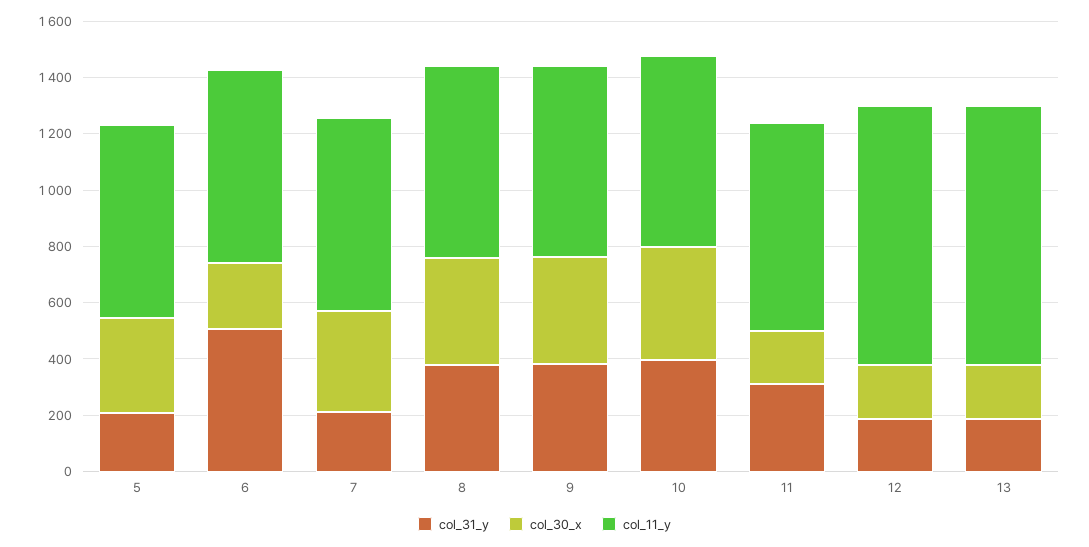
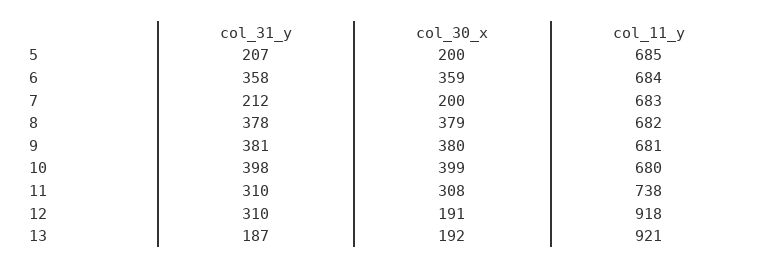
col_30_x, 5: 350 -> 200
col_31_y, 6: 500 -> 358
col_30_x, 6: 250 -> 359
col_30_x, 7: 350 -> 200
col_30_x, 11: 200 -> 308
col_31_y, 12: 200 -> 310

